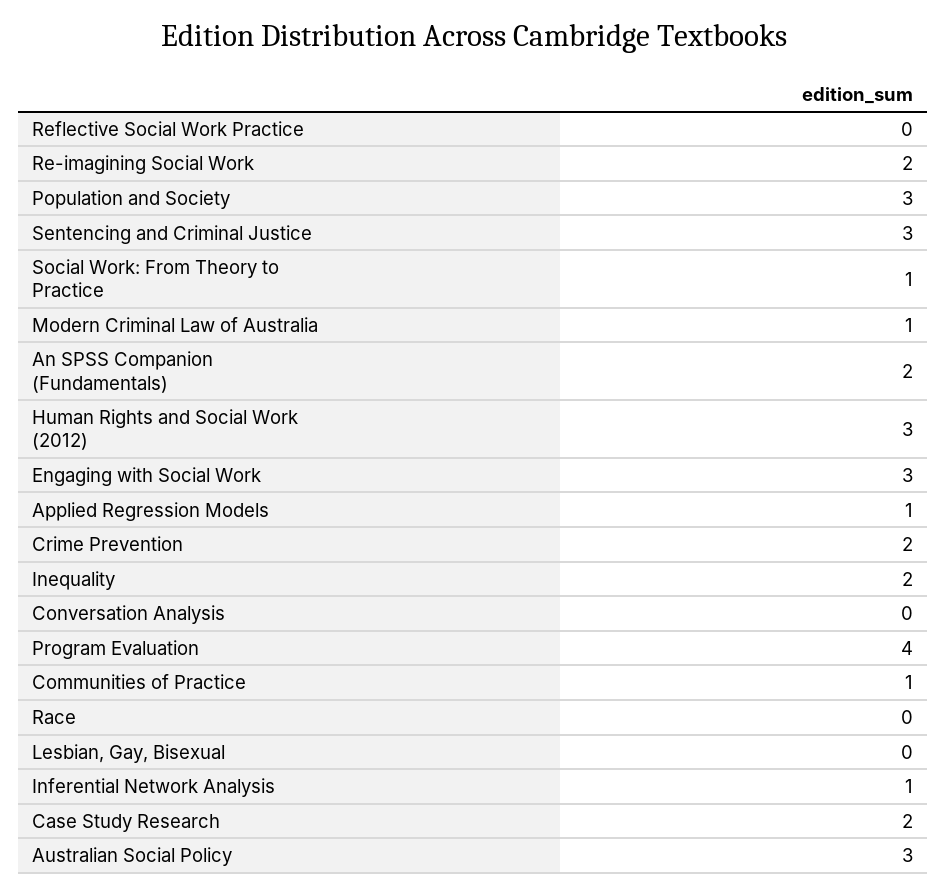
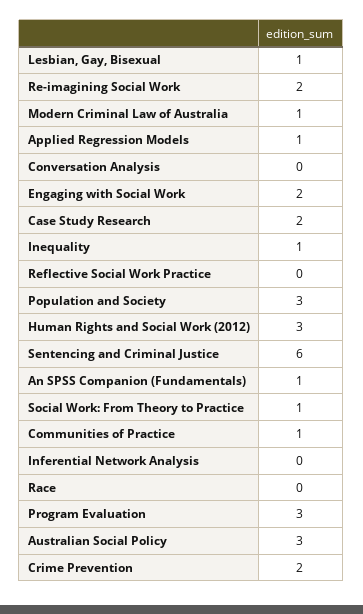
Sentencing and Criminal Justice: 3 -> 6
An SPSS Companion (Fundamentals): 2 -> 1
Engaging with Social Work: 3 -> 2
Inequality: 2 -> 1
Program Evaluation: 4 -> 3
Lesbian, Gay, Bisexual: 0 -> 1
Inferential Network Analysis: 1 -> 0

